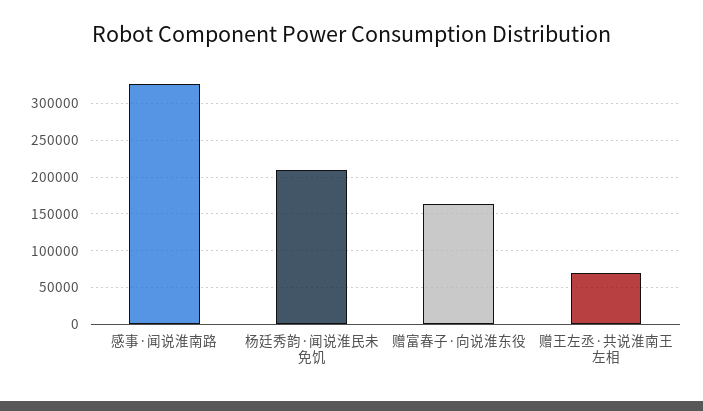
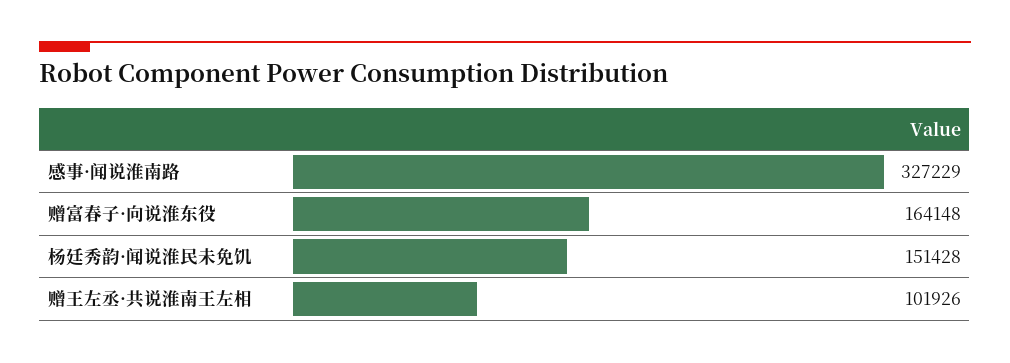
杨廷秀韵·闻说淮民未免饥: 210000 -> 151428
赠王左丞·共说淮南王左相: 70000 -> 101926

